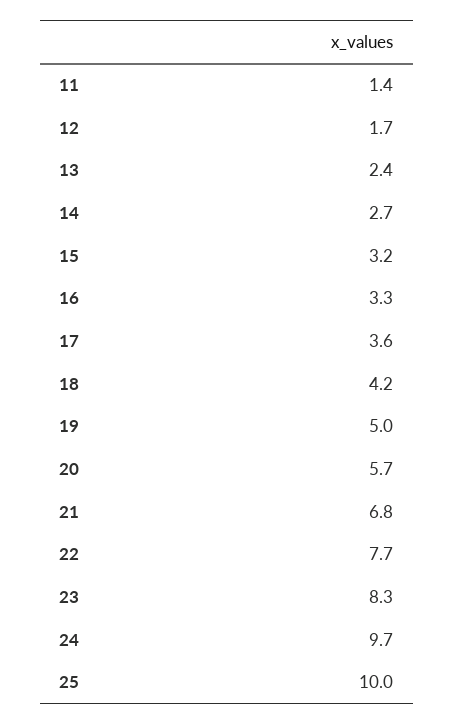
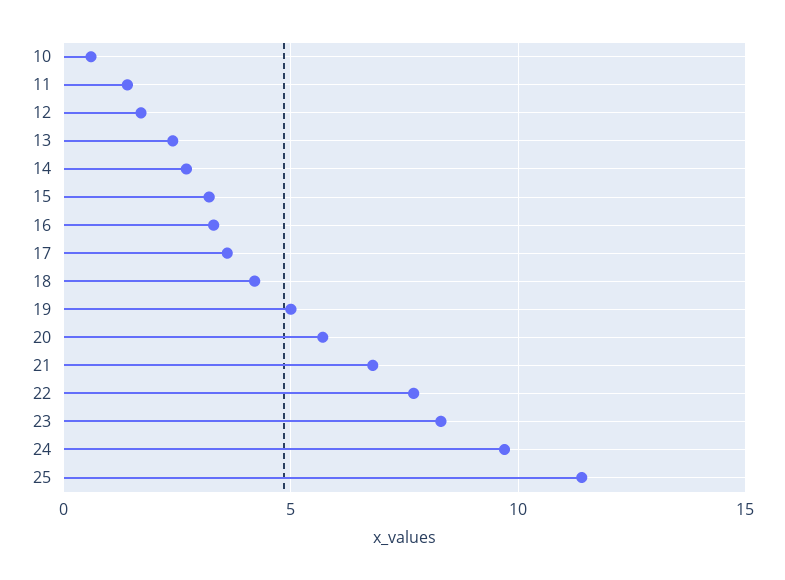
25: 10 -> 11.5
10: none -> 0.5

